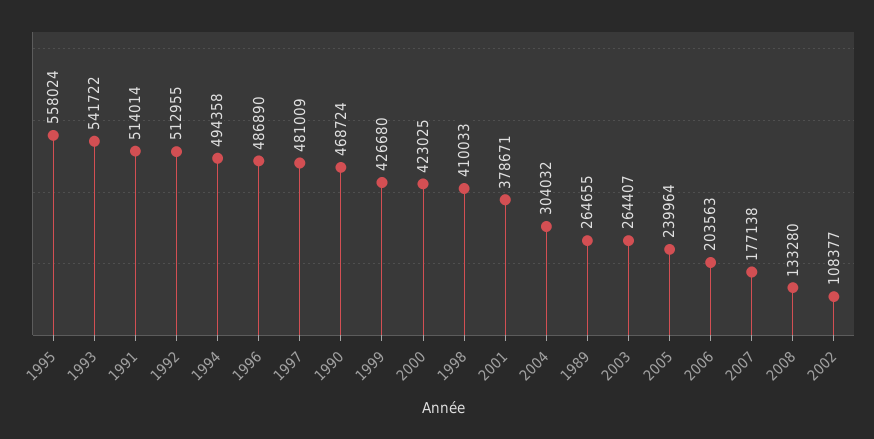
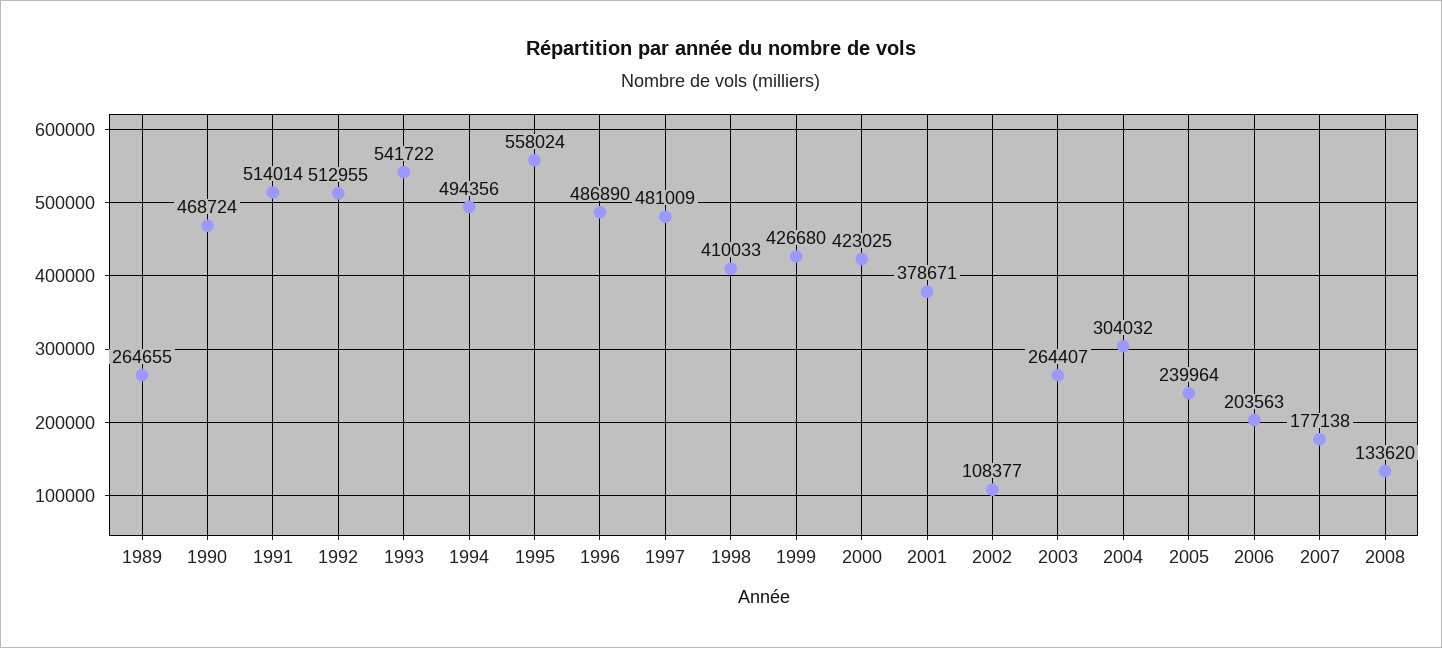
1994: 494358 -> 494356
2008: 133280 -> 133620

